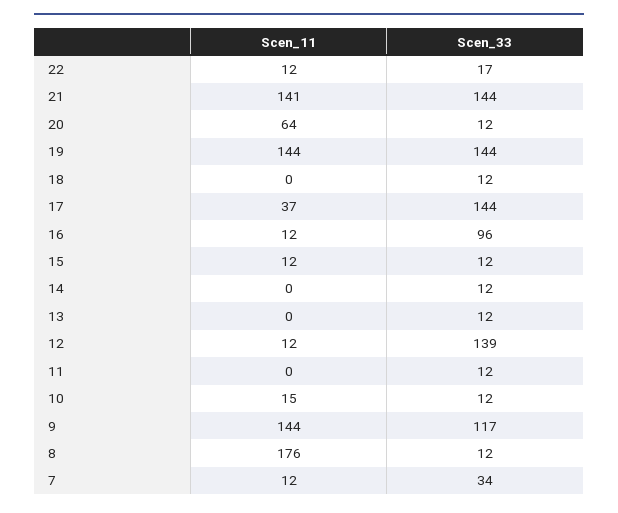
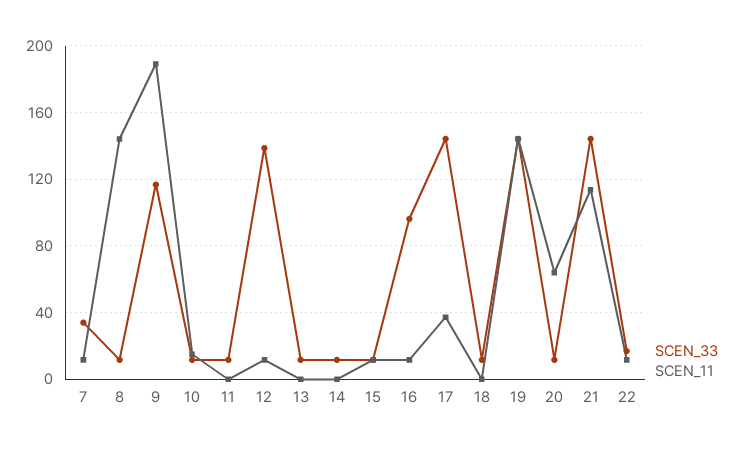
Scen_11, 21: 141 -> 115
Scen_11, 9: 144 -> 190
Scen_11, 8: 176 -> 145

